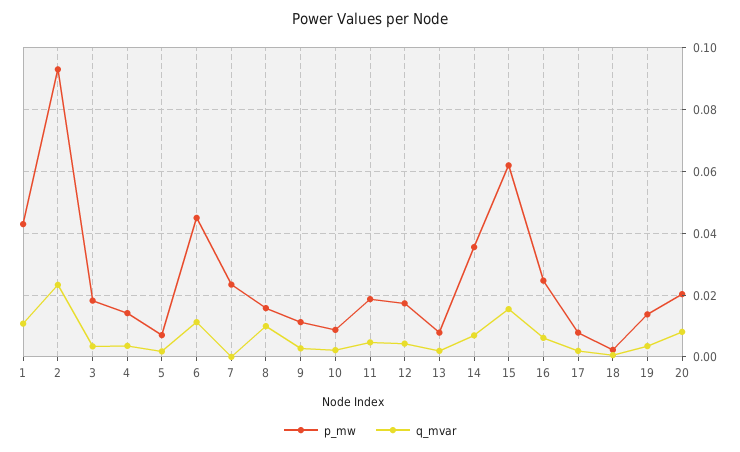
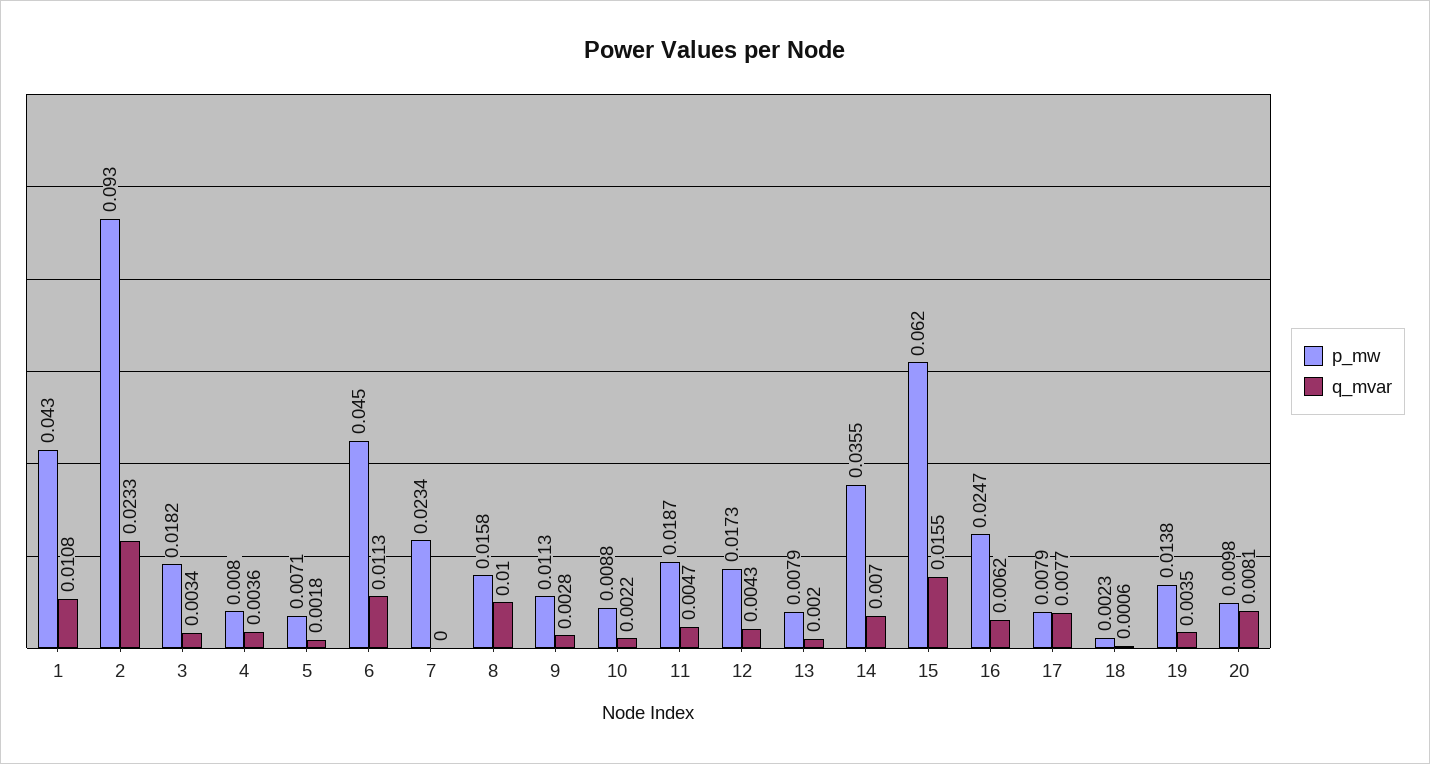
p_mw, 4: 0.014 -> 0.008
q_mvar, 17: 0.002 -> 0.0077
p_mw, 20: 0.02 -> 0.0098

